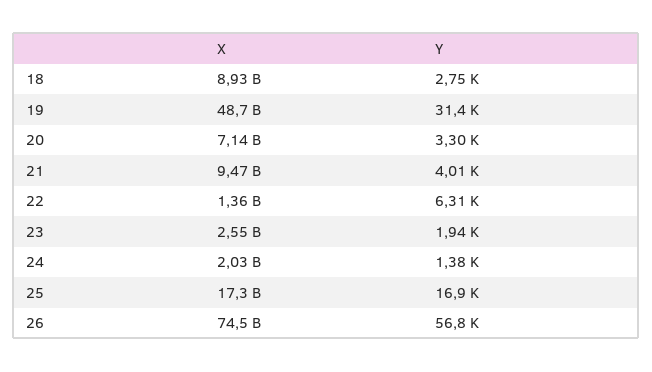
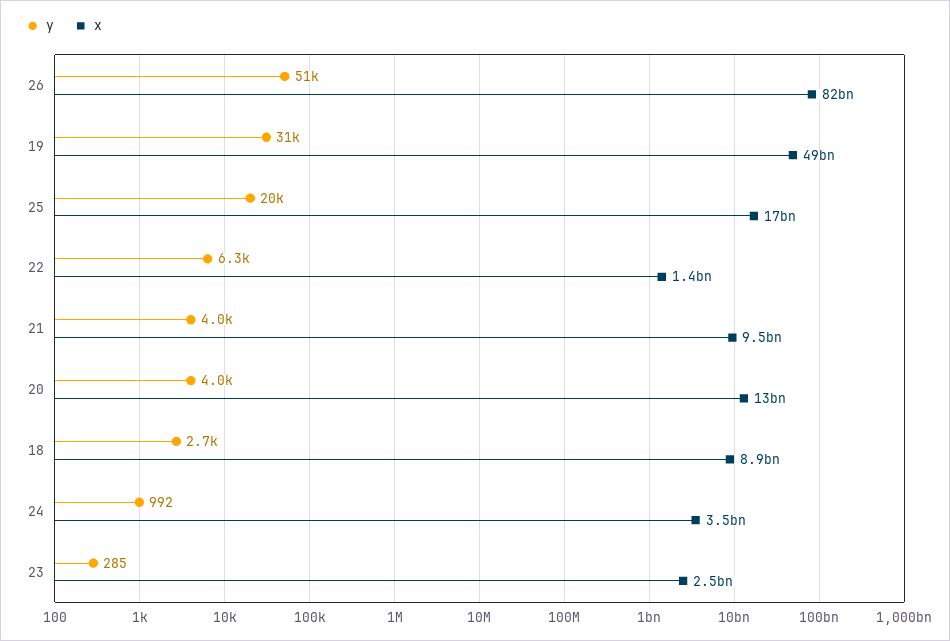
X, 20: 7140000000 -> 13000000000
Y, 20: 3300 -> 4000
Y, 23: 1940 -> 285
X, 24: 2030000000 -> 3500000000
Y, 24: 1380 -> 992
Y, 25: 16900 -> 20000
X, 26: 74500000000 -> 82000000000
Y, 26: 56800 -> 51000

